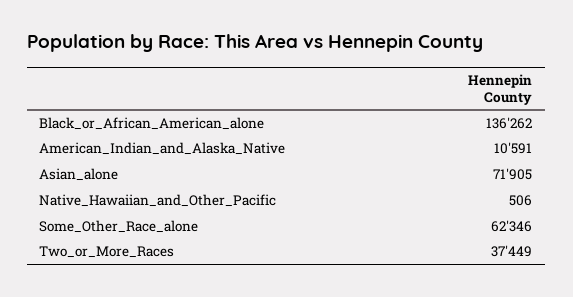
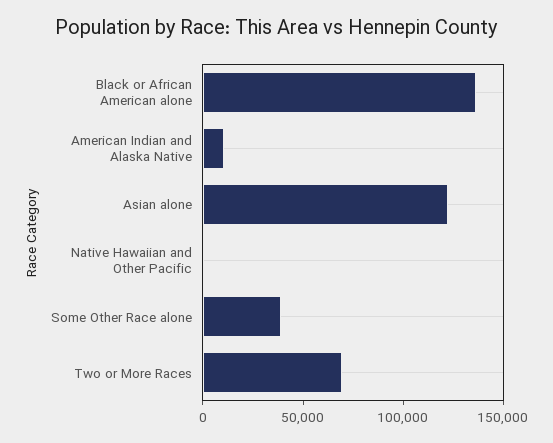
Asian_alone: 71905 -> 120000
Some_Other_Race_alone: 62346 -> 40000
Two_or_More_Races: 37449 -> 70000

